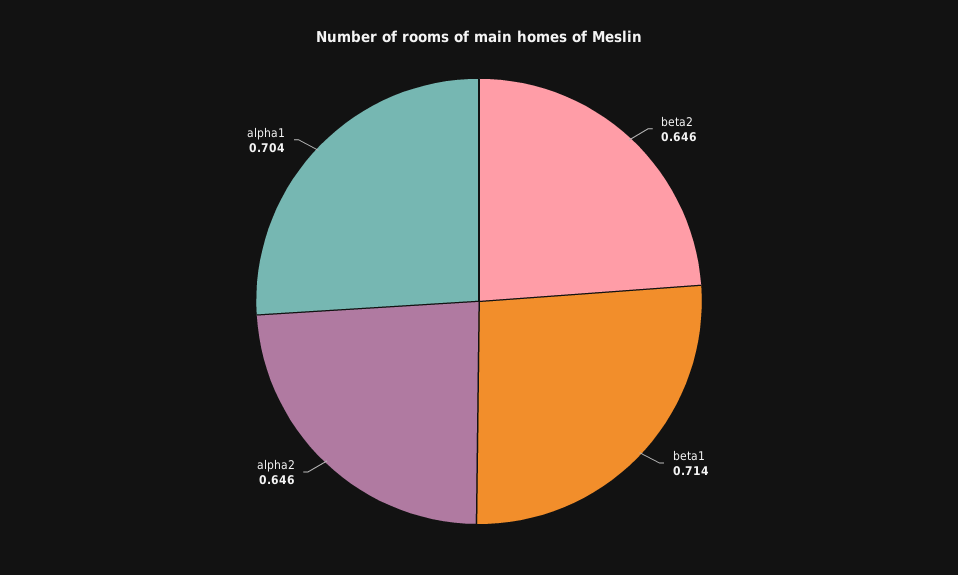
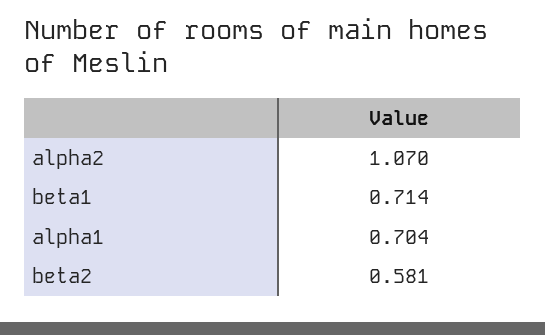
beta2: 0.646 -> 0.581
alpha2: 0.646 -> 1.07

